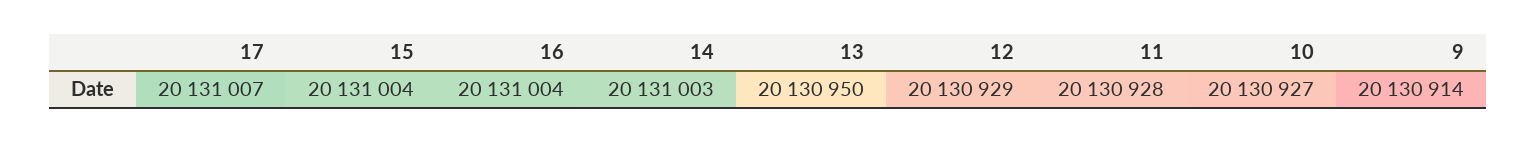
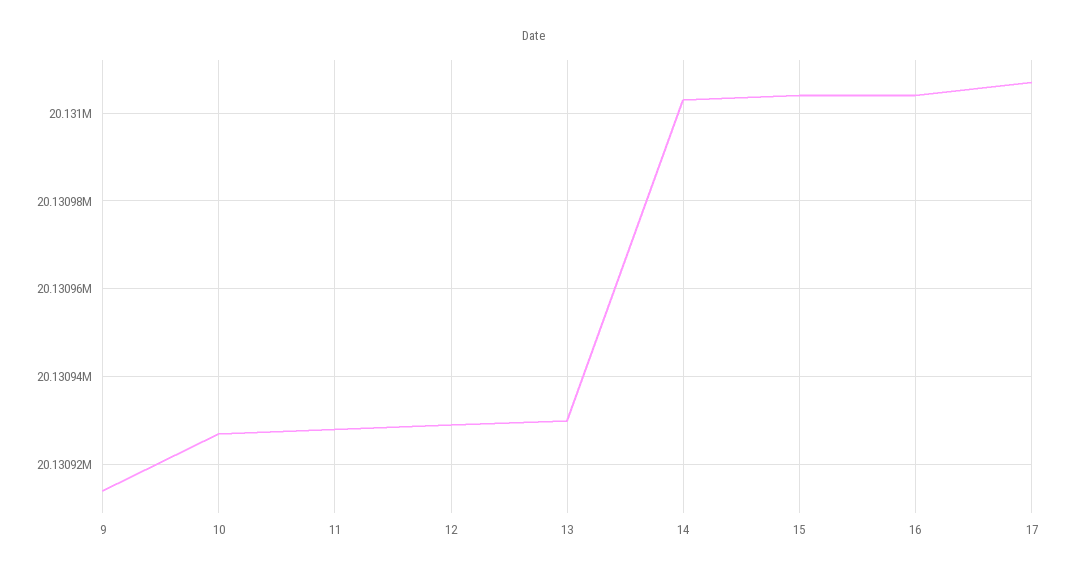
13: 20130950 -> 20130930

